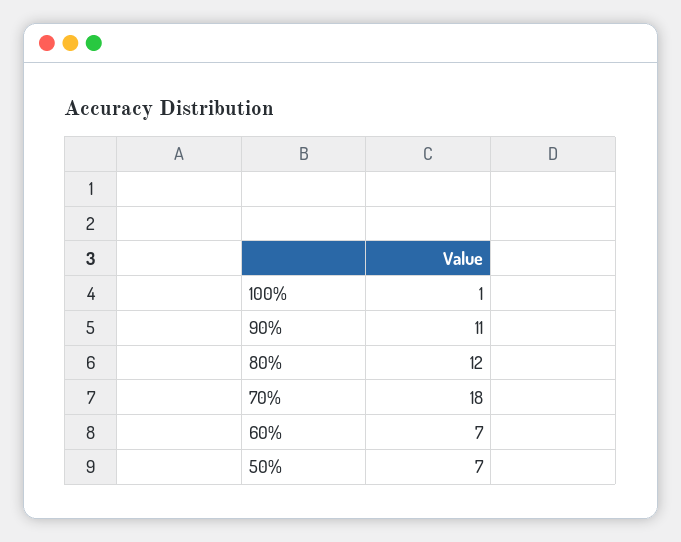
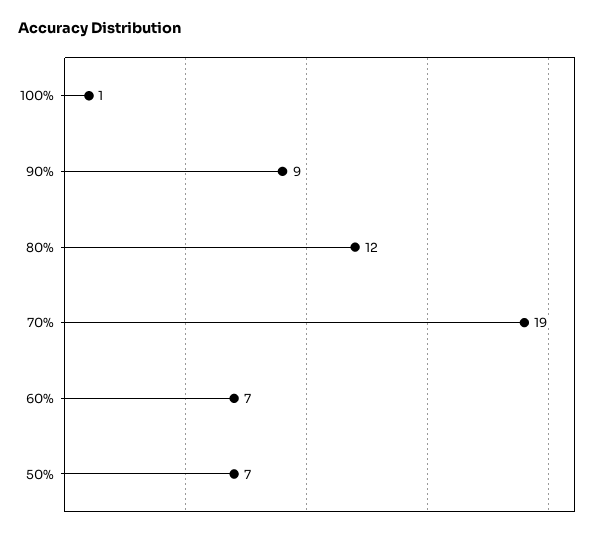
90%: 11 -> 9
70%: 18 -> 19

